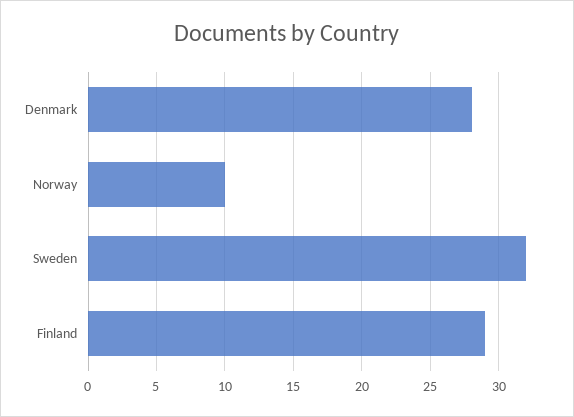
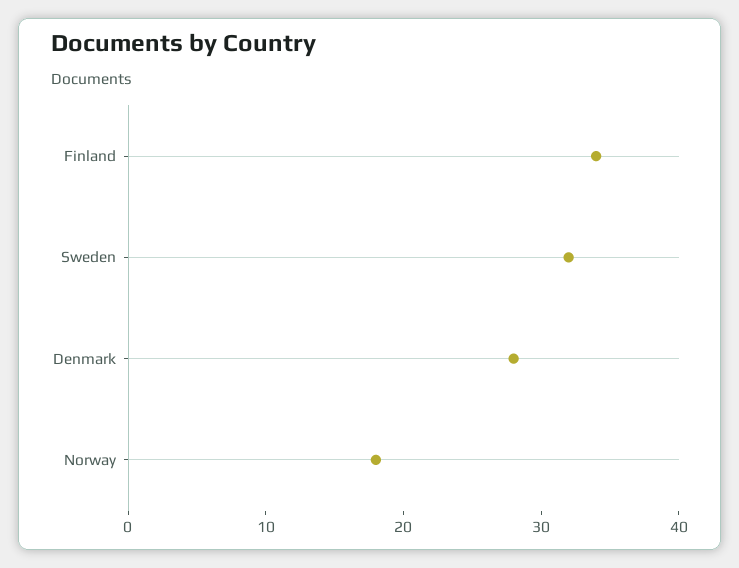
Norway: 10 -> 18
Finland: 29 -> 34

